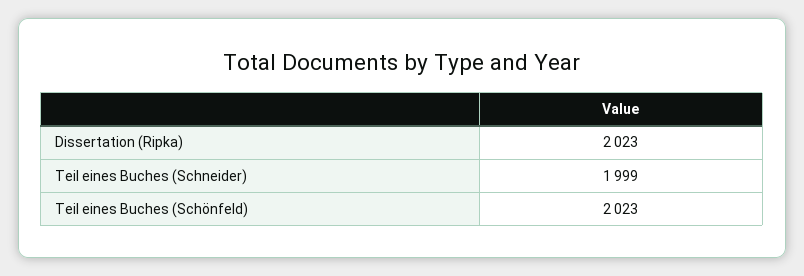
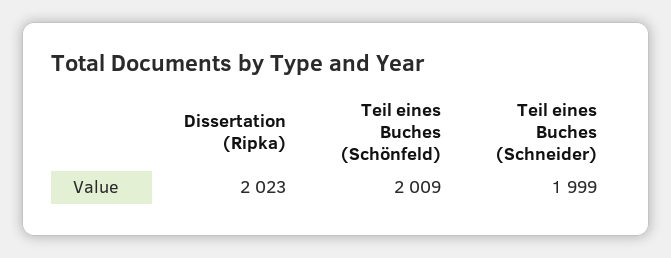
Teil eines Buches (Schönfeld): 2023 -> 2009

